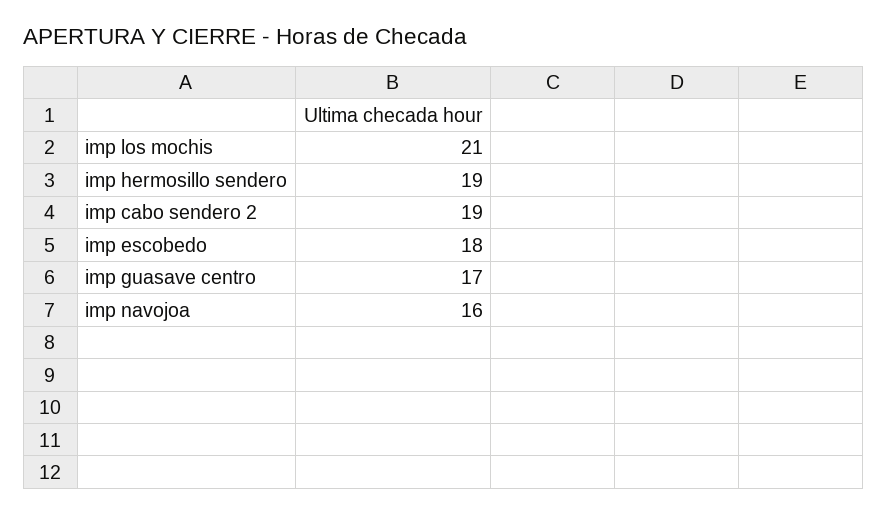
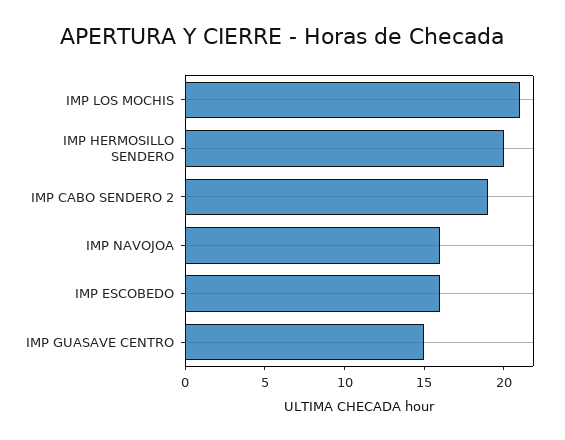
imp hermosillo sendero: 19 -> 20
imp escobedo: 18 -> 16
imp guasave centro: 17 -> 15

